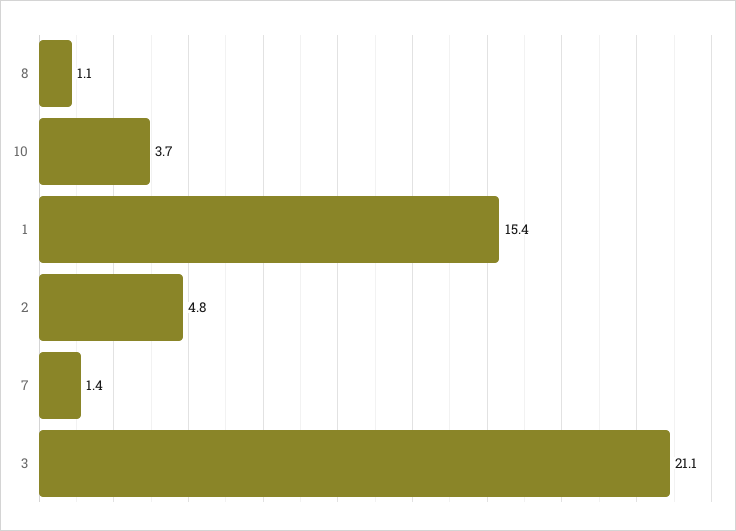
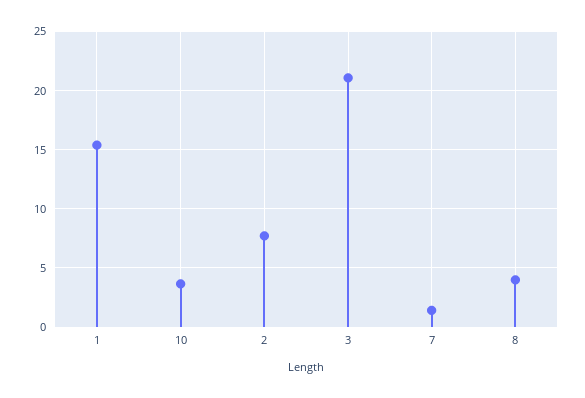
8: 1.1 -> 4
2: 4.8 -> 8

